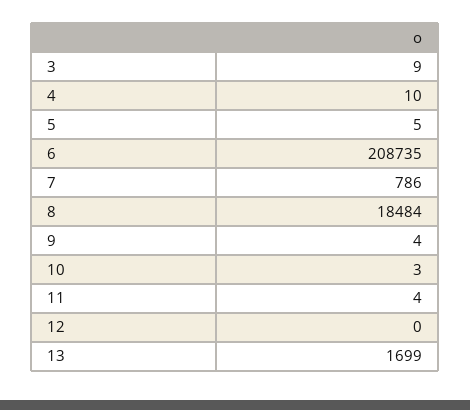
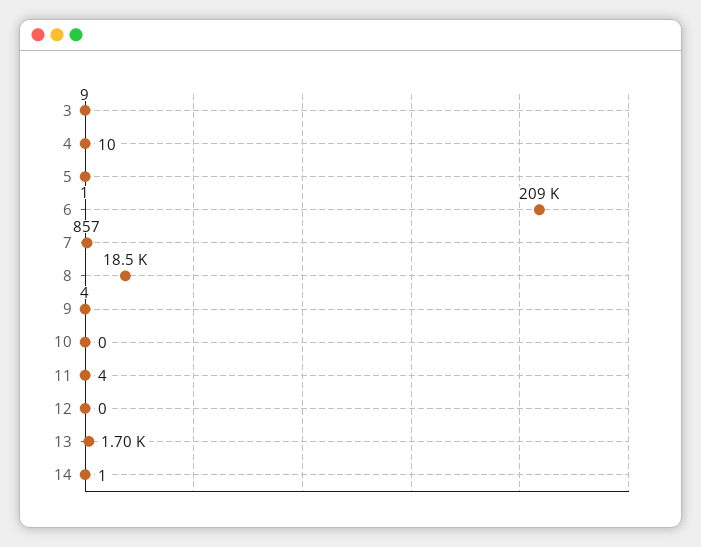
5: 5 -> 1
7: 786 -> 857
10: 3 -> 0
14: none -> 1

